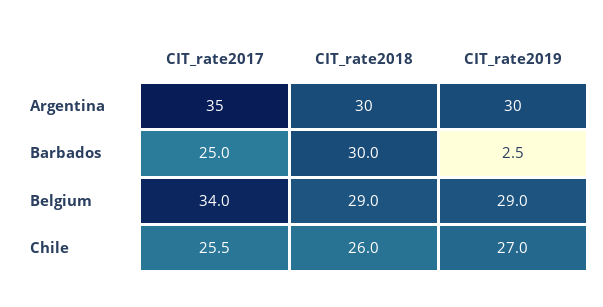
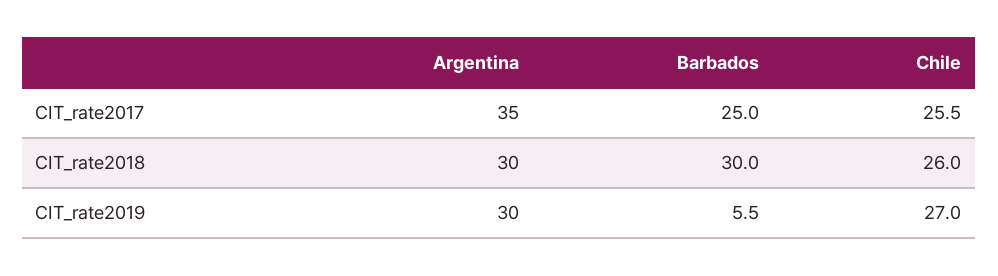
CIT_rate2019, Barbados: 2.5 -> 5.5
CIT_rate2017, Belgium: 34 -> none
CIT_rate2018, Belgium: 29 -> none
CIT_rate2019, Belgium: 29 -> none

